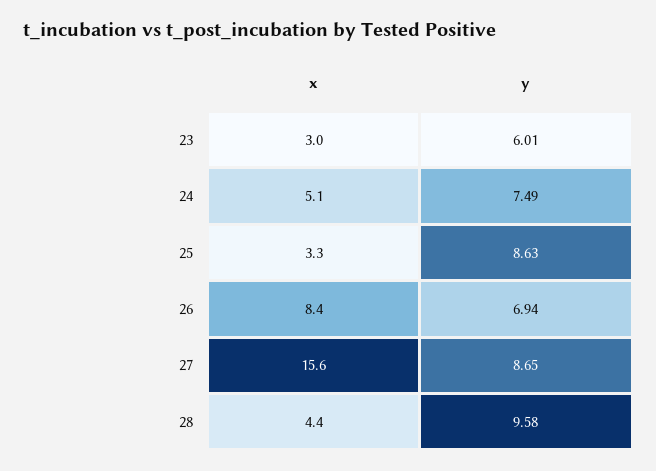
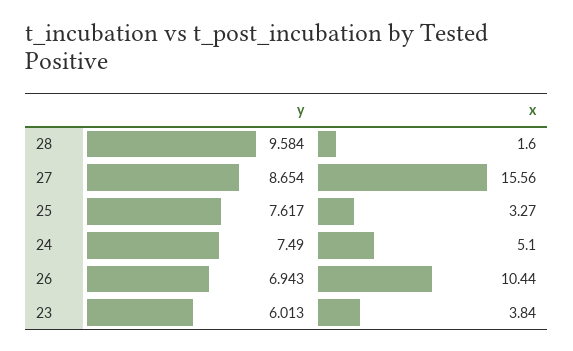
x, 23: 3 -> 3.84
y, 25: 8.63 -> 7.617
x, 26: 8.4 -> 10.44
x, 28: 4.4 -> 1.6

